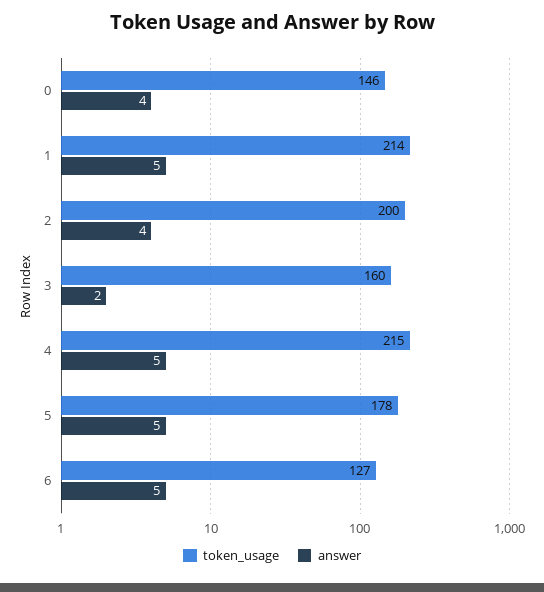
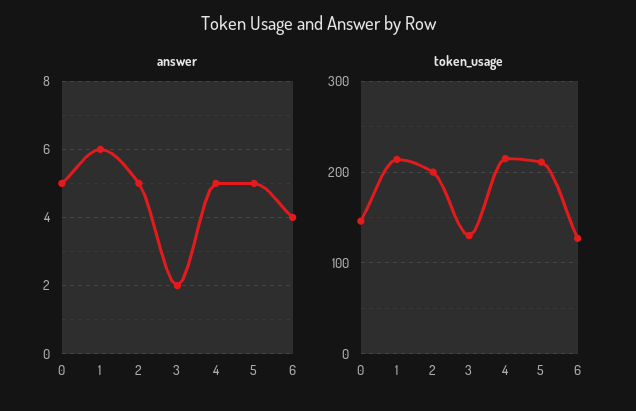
answer, 0: 4 -> 5
answer, 1: 5 -> 6
answer, 2: 4 -> 5
token_usage, 3: 160 -> 130
token_usage, 5: 178 -> 210
answer, 6: 5 -> 4

